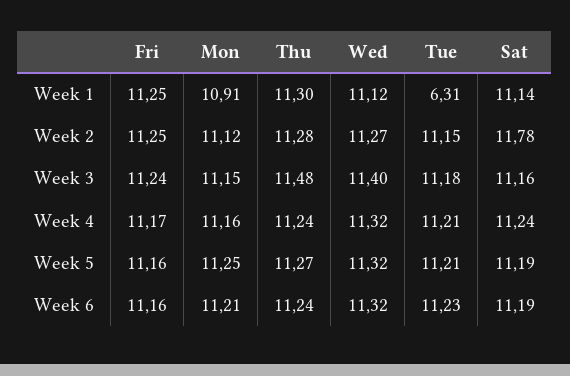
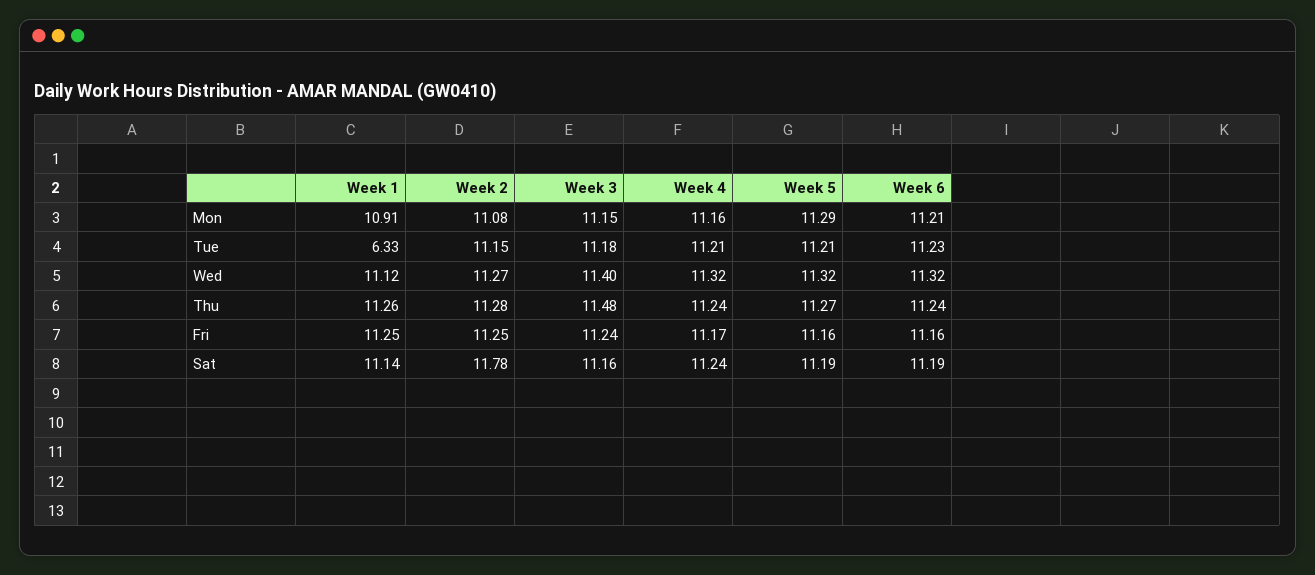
Thu, Week 1: 11.3 -> 11.26
Tue, Week 1: 6.31 -> 6.33
Mon, Week 2: 11.12 -> 11.08
Mon, Week 5: 11.25 -> 11.29

